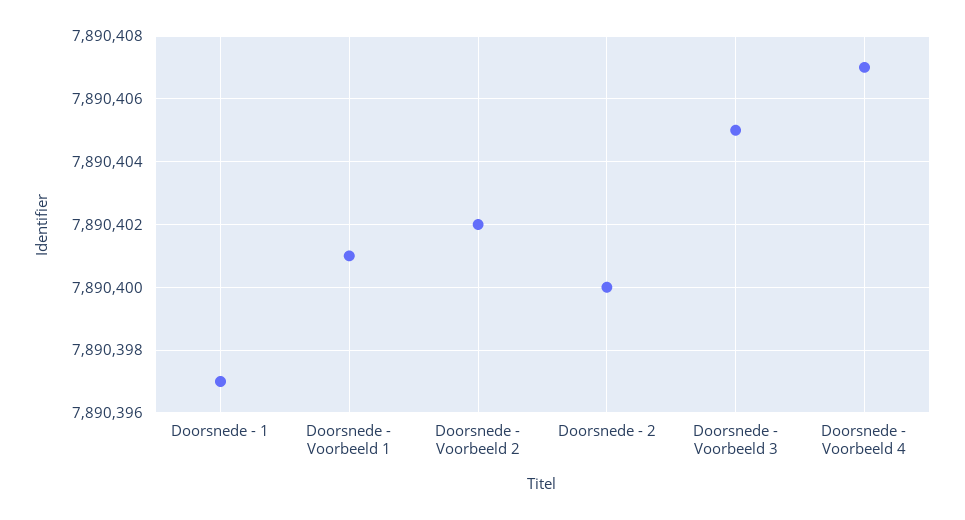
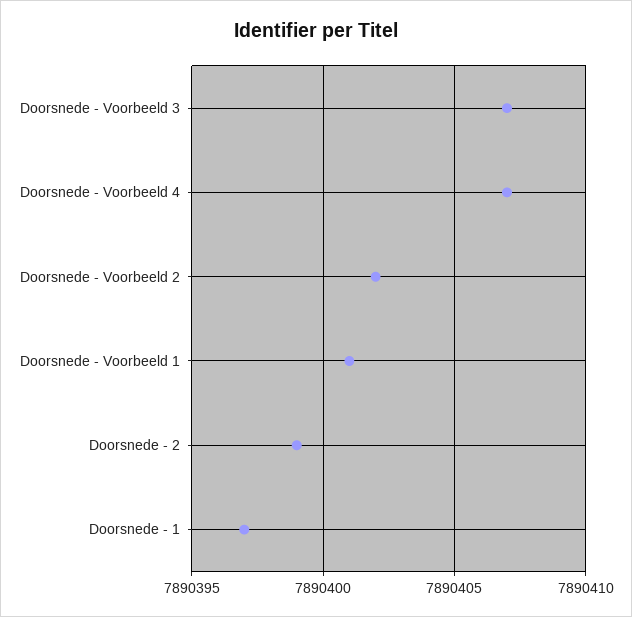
Doorsnede - 2: 7890400 -> 7890399
Doorsnede - Voorbeeld 3: 7890405 -> 7890407

